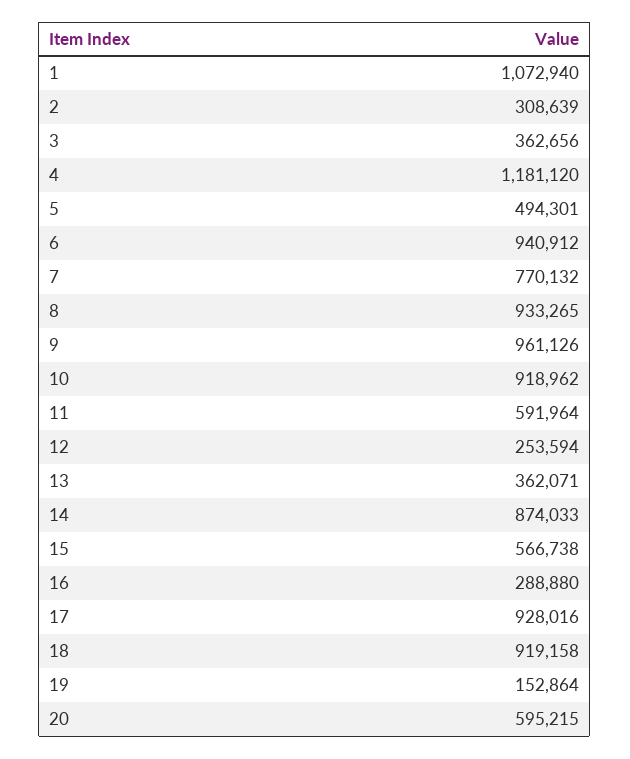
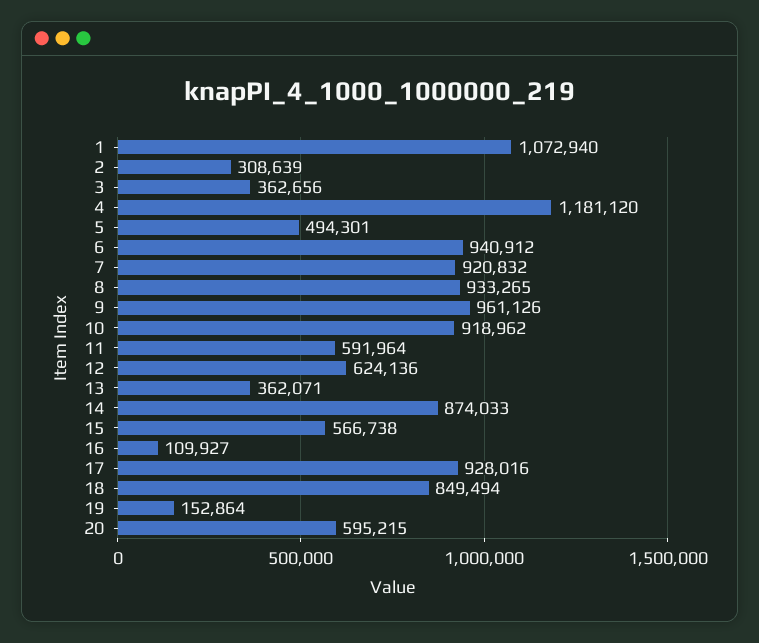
7: 770132 -> 920832
12: 253594 -> 624136
16: 288880 -> 109927
18: 919158 -> 849494

